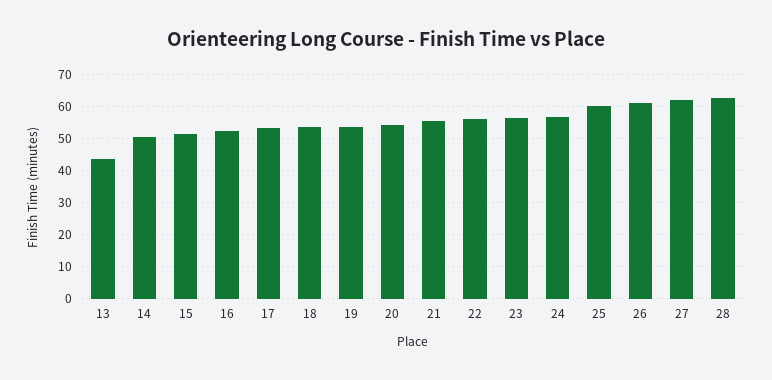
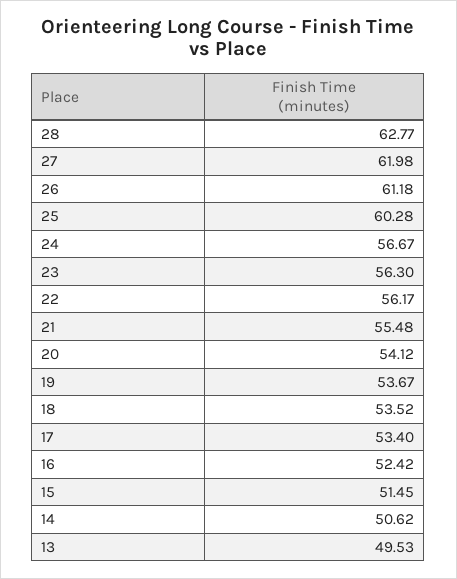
13: 44 -> 49.53

